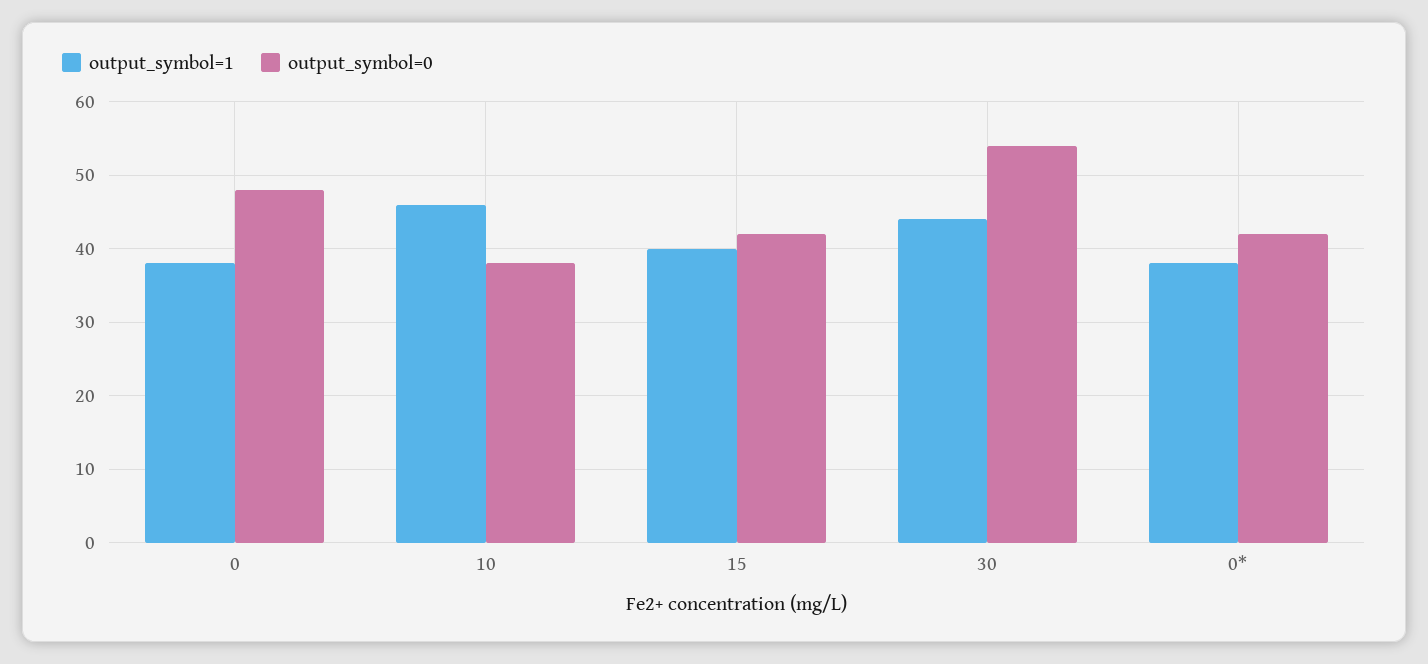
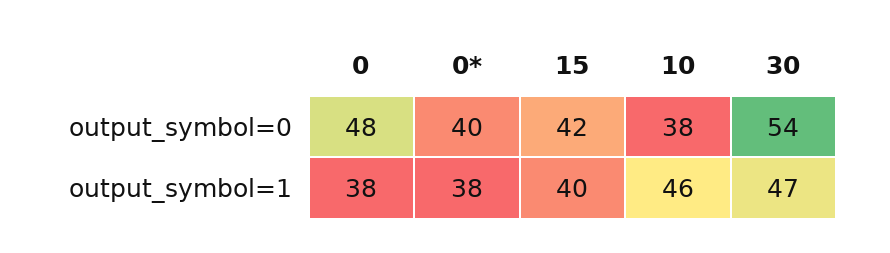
output_symbol=1, 30: 44 -> 47
output_symbol=0, 0*: 42 -> 40

